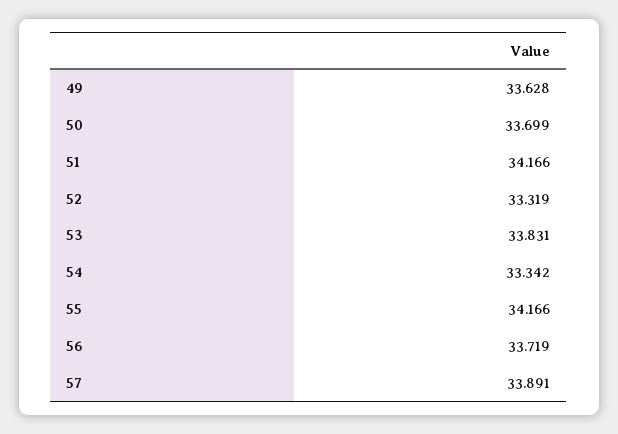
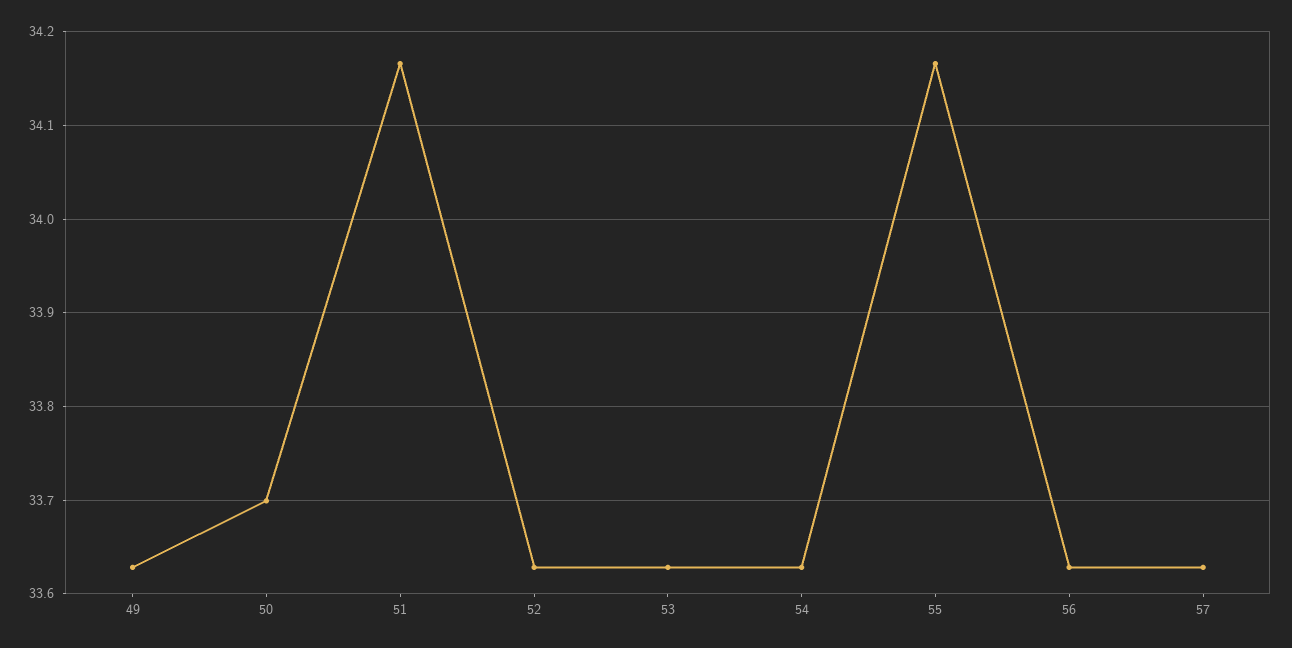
52: 33.319 -> 33.63
53: 33.831 -> 33.63
54: 33.342 -> 33.63
56: 33.719 -> 33.63
57: 33.891 -> 33.63

